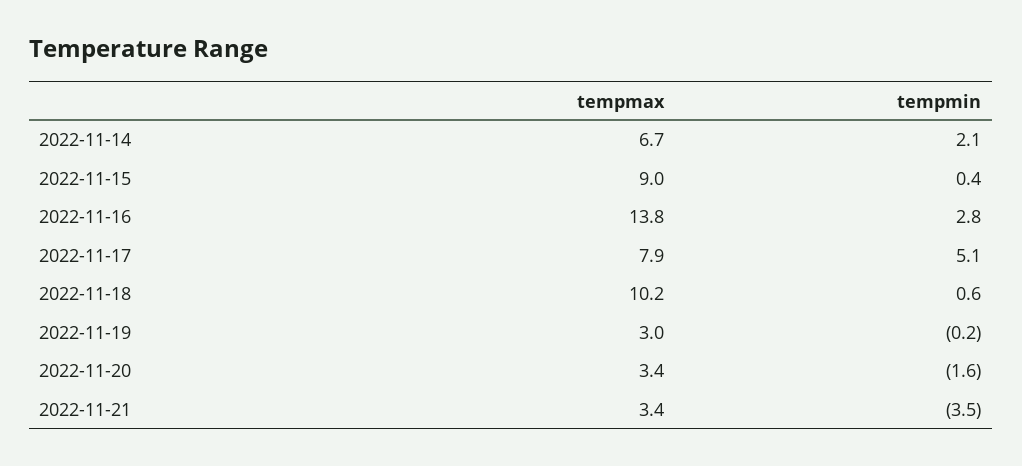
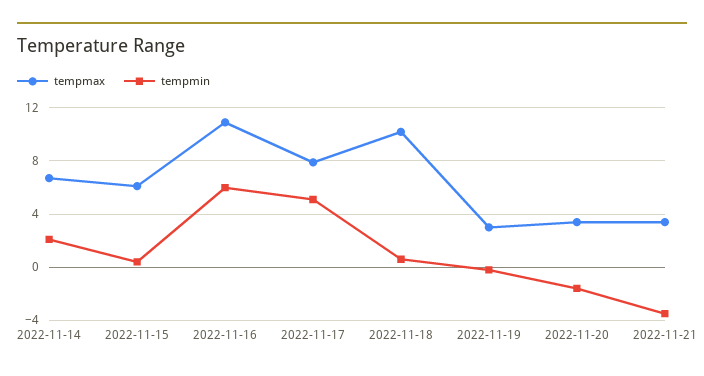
tempmax, 2022-11-15: 9 -> 6
tempmax, 2022-11-16: 13.8 -> 11
tempmin, 2022-11-16: 2.8 -> 6

